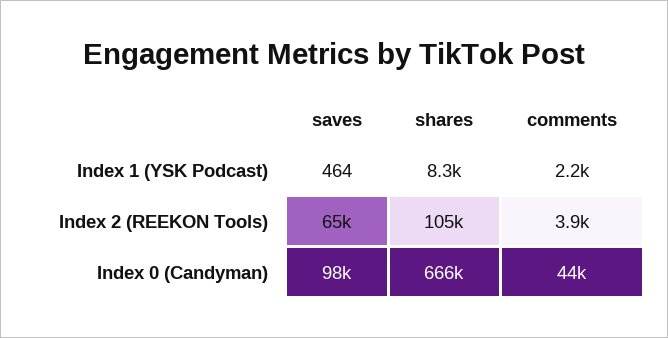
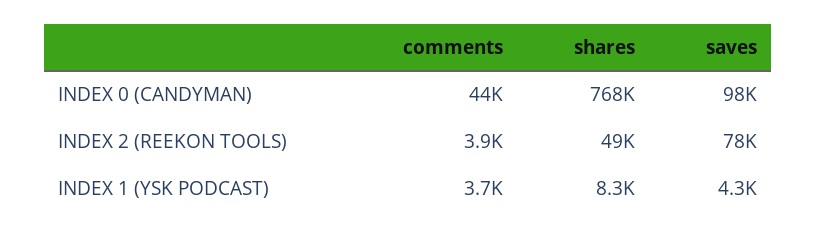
saves, Index 1 (YSK Podcast): 464 -> 4300
comments, Index 1 (YSK Podcast): 2200 -> 3700
saves, Index 2 (REEKON Tools): 65000 -> 78000
shares, Index 2 (REEKON Tools): 105000 -> 49000
shares, Index 0 (Candyman): 666000 -> 768000

